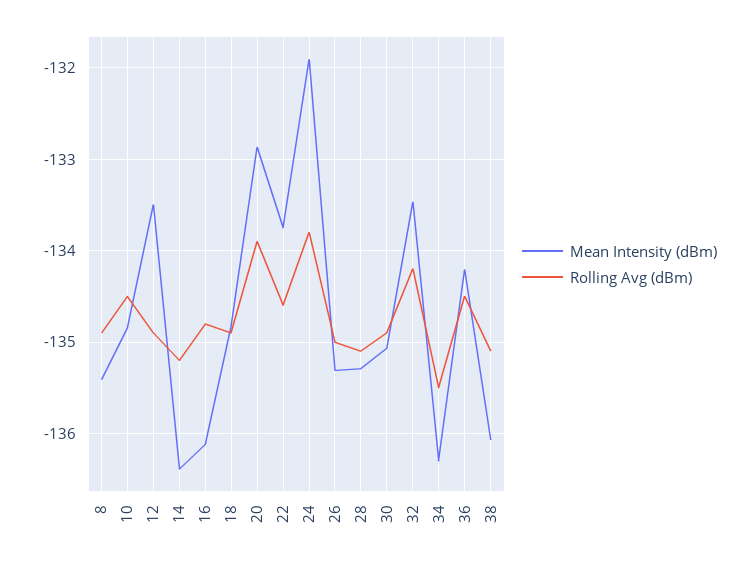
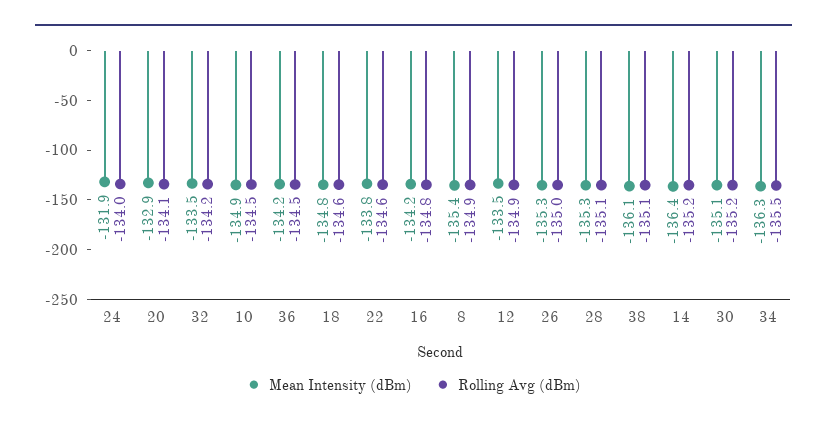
Mean Intensity (dBm), 16: -136.1 -> -134.2
Rolling Avg (dBm), 18: -134.9 -> -134.6
Rolling Avg (dBm), 20: -133.9 -> -134.1
Rolling Avg (dBm), 24: -133.8 -> -134
Rolling Avg (dBm), 30: -134.9 -> -135.2

